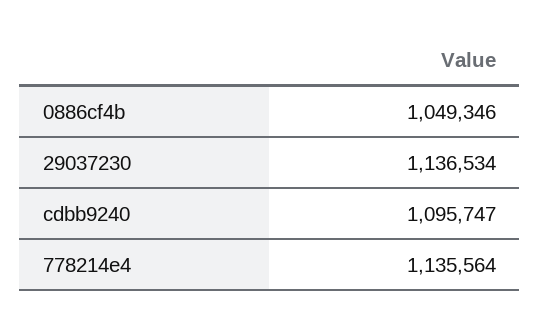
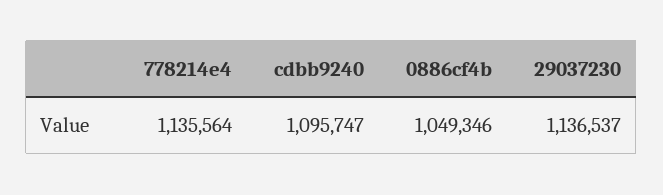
29037230: 1136534 -> 1136537

